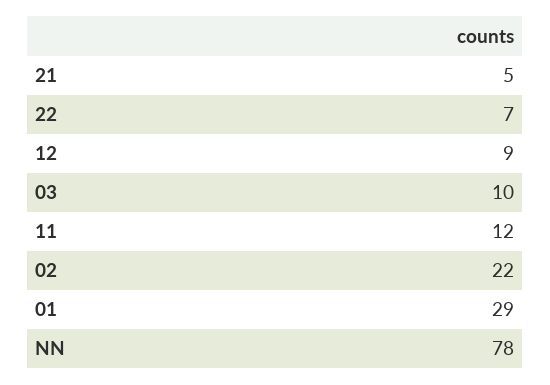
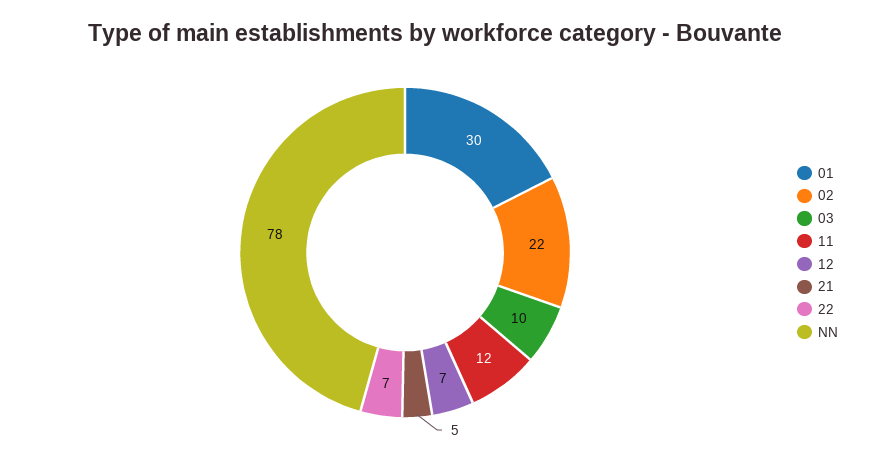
12: 9 -> 7
01: 29 -> 30

